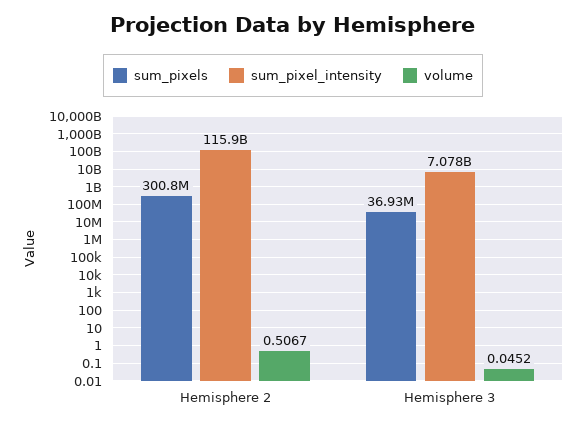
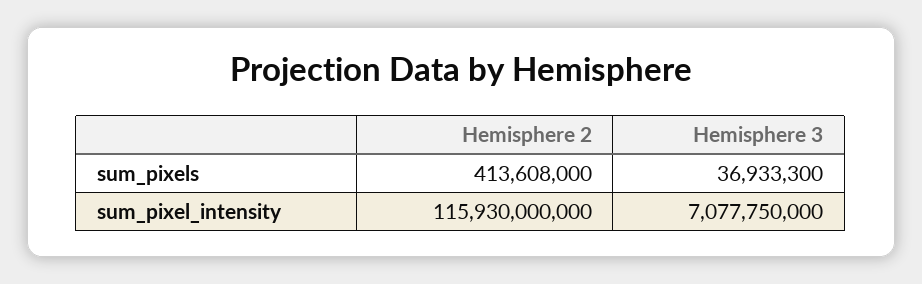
sum_pixels, Hemisphere 2: 300800000 -> 413608000
volume, Hemisphere 2: 0.5067 -> none
volume, Hemisphere 3: 0.0452 -> none

